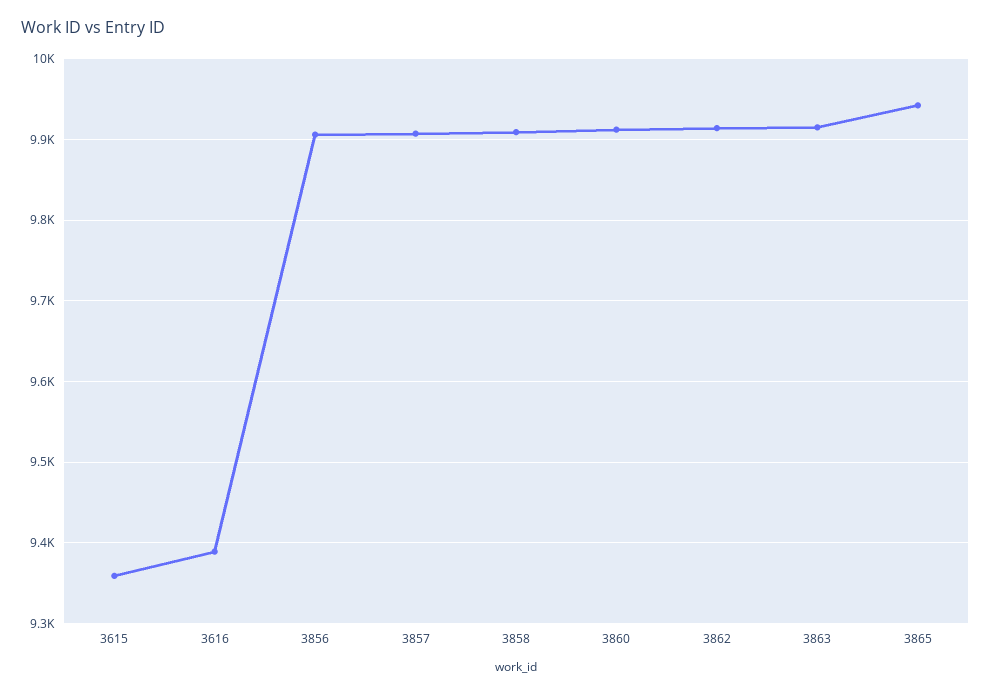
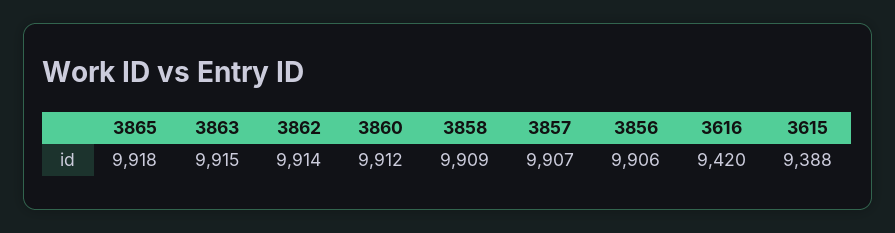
3615: 9360 -> 9388
3616: 9390 -> 9420
3865: 9940 -> 9918

